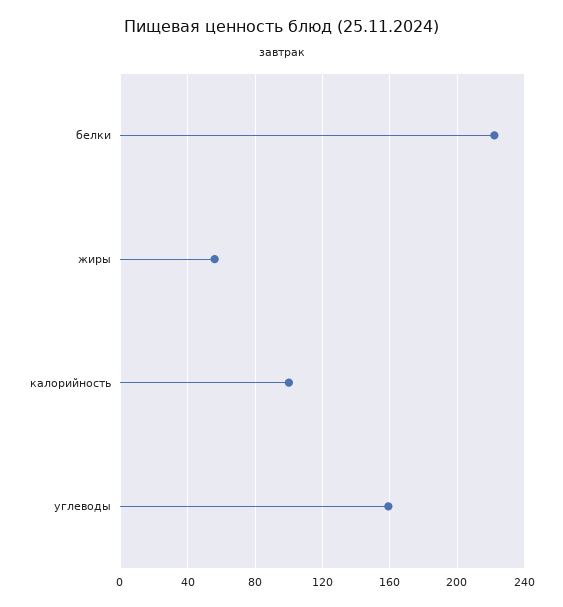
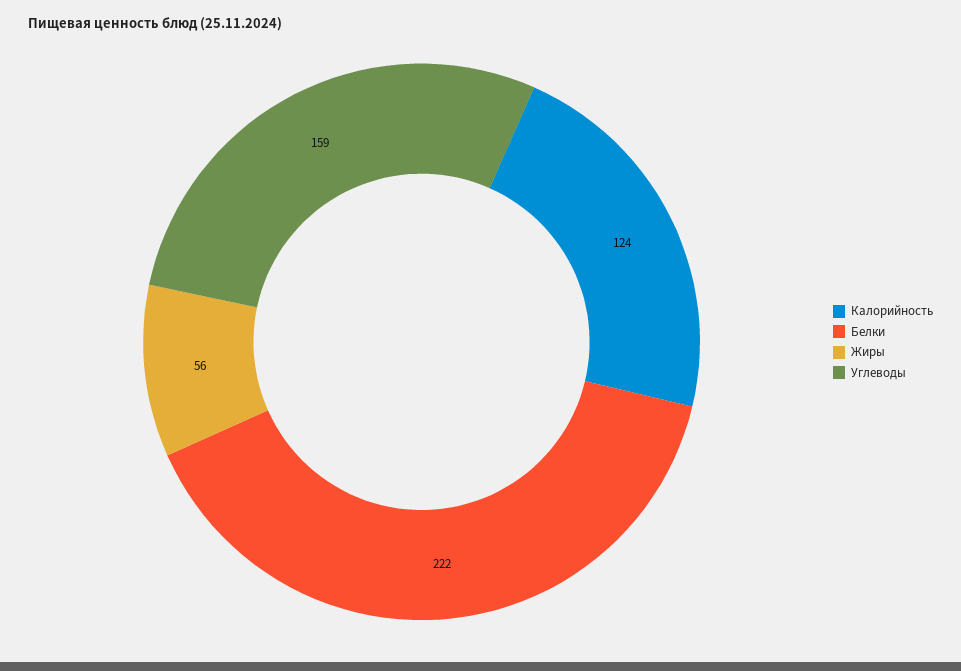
калорийность: 100 -> 124

